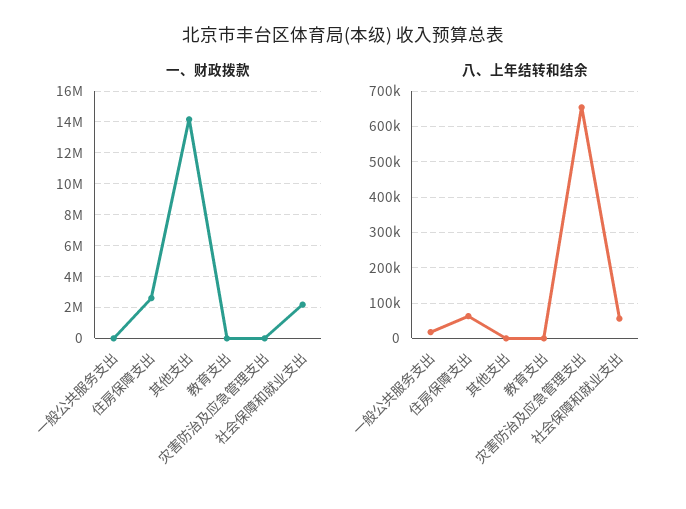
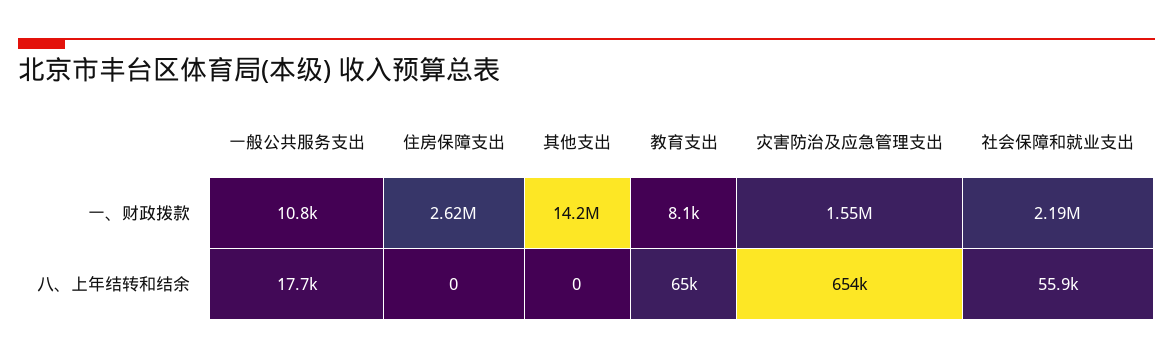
一、财政拨款, 灾害防治及应急管理支出: 0 -> 1550000
八、上年结转和结余, 住房保障支出: 60000 -> 0
八、上年结转和结余, 教育支出: 0 -> 65000

